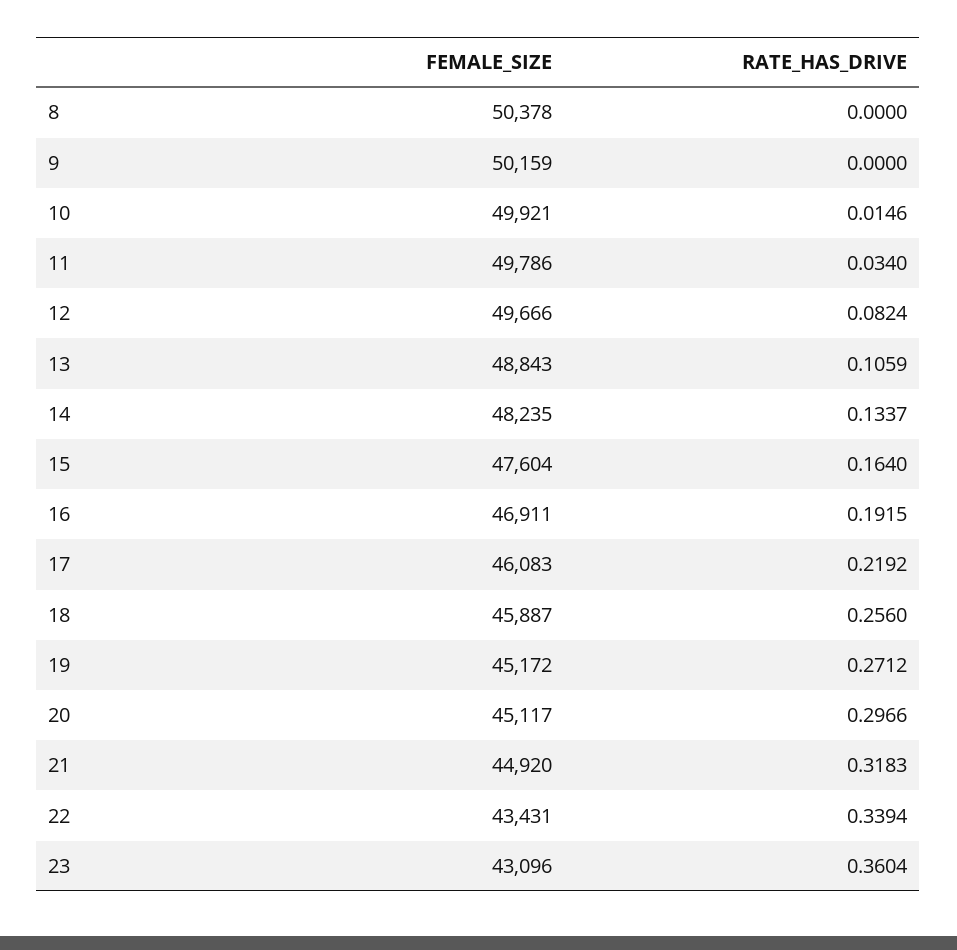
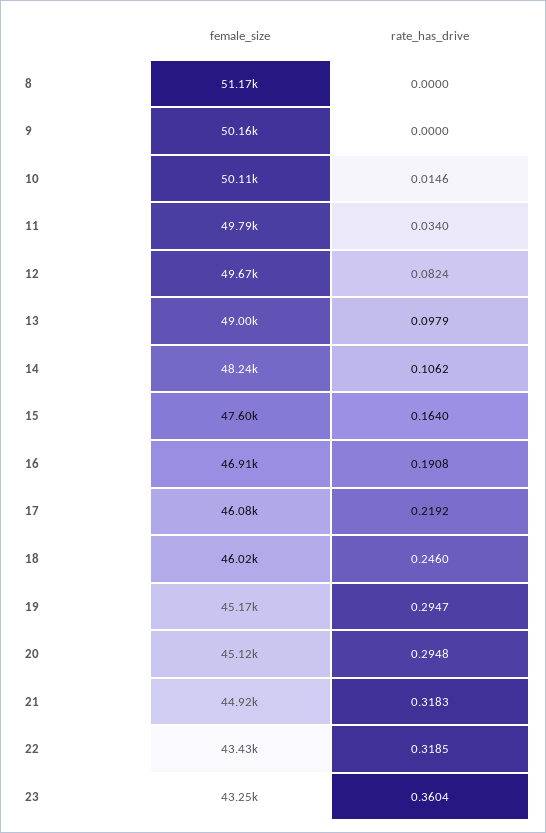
FEMALE_SIZE, 8: 50378 -> 51170
FEMALE_SIZE, 10: 49921 -> 50110
FEMALE_SIZE, 13: 48843 -> 49000
RATE_HAS_DRIVE, 13: 0.1059 -> 0.0979
RATE_HAS_DRIVE, 14: 0.1337 -> 0.1062
RATE_HAS_DRIVE, 16: 0.1915 -> 0.1908
FEMALE_SIZE, 18: 45887 -> 46020
RATE_HAS_DRIVE, 18: 0.256 -> 0.246
RATE_HAS_DRIVE, 19: 0.2712 -> 0.2947
RATE_HAS_DRIVE, 20: 0.2966 -> 0.2948
RATE_HAS_DRIVE, 22: 0.3394 -> 0.3185
FEMALE_SIZE, 23: 43096 -> 43250

